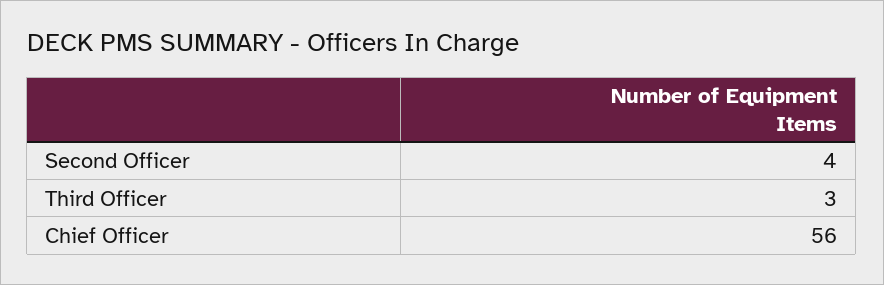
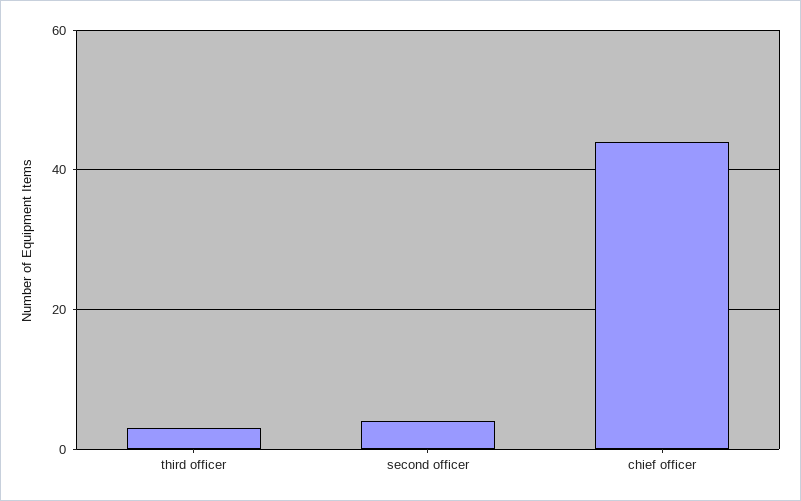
Chief Officer: 56 -> 45

